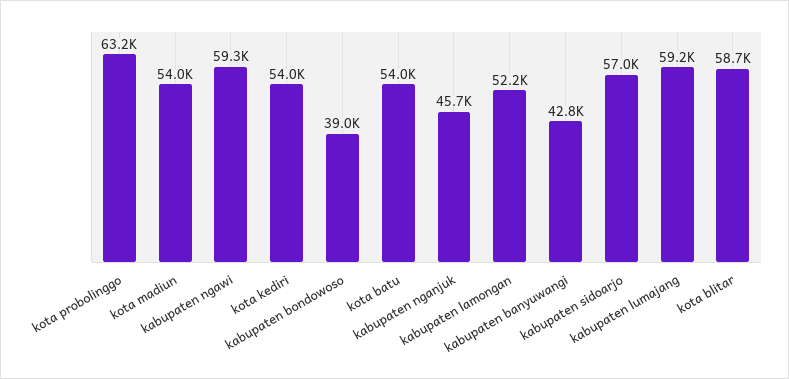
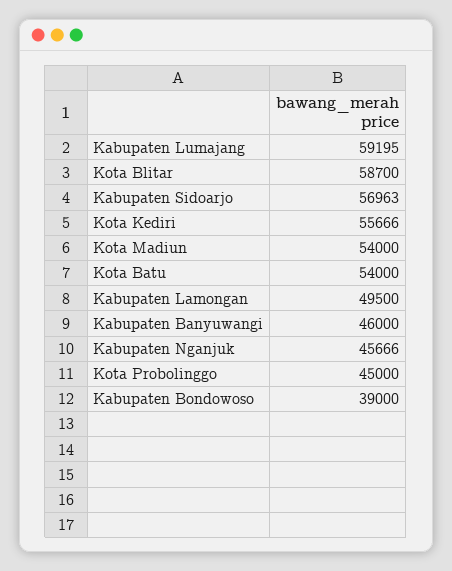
kota probolinggo: 63200 -> 45000
kabupaten ngawi: 59300 -> none
kota kediri: 54000 -> 55666
kabupaten lamongan: 52200 -> 49500
kabupaten banyuwangi: 42800 -> 46000

